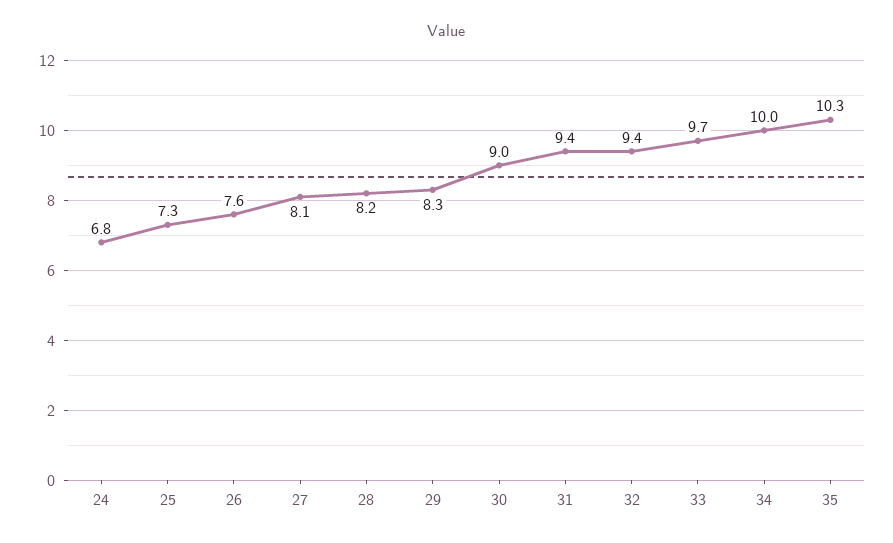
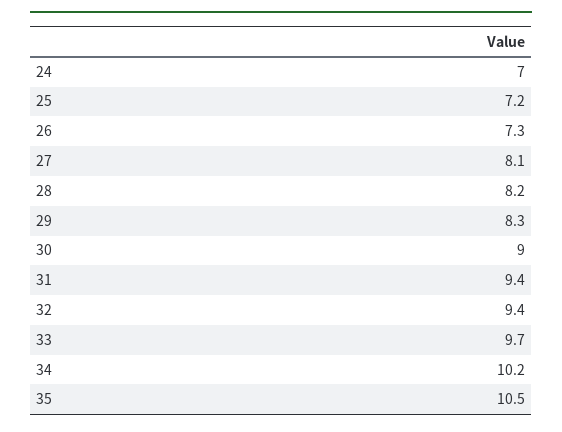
24: 6.8 -> 7
25: 7.3 -> 7.2
26: 7.6 -> 7.3
34: 10 -> 10.2
35: 10.3 -> 10.5

